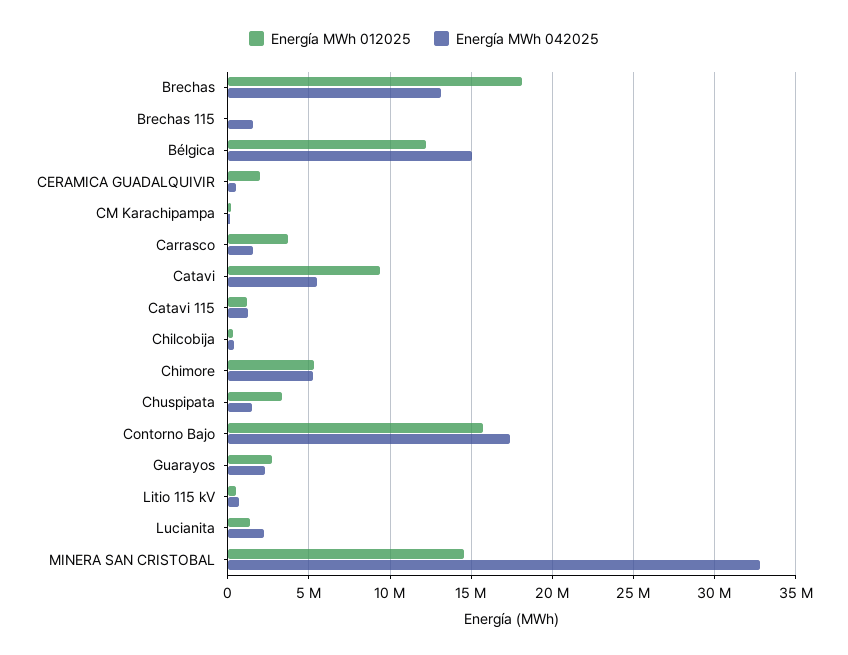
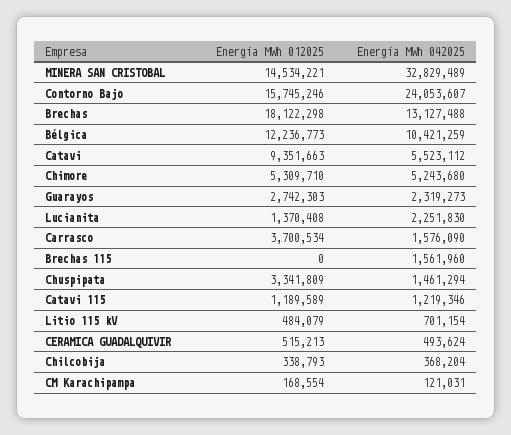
Energía MWh 042025, Bélgica: 15000000 -> 10421259
Energía MWh 012025, CERAMICA GUADALQUIVIR: 2000000 -> 515213
Energía MWh 042025, Contorno Bajo: 17500000 -> 24053607

